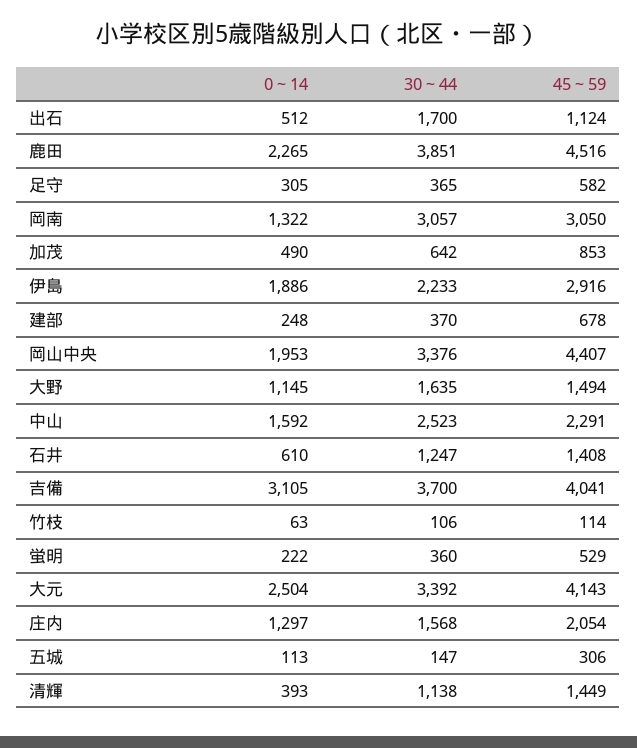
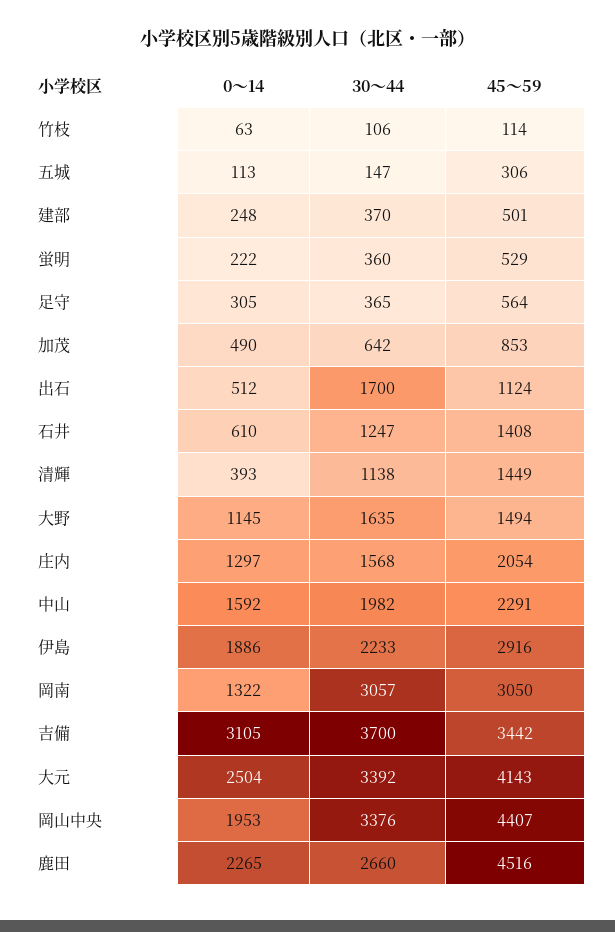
30～44, 鹿田: 3851 -> 2660
45～59, 足守: 582 -> 564
45～59, 建部: 678 -> 501
30～44, 中山: 2523 -> 1982
45～59, 吉備: 4041 -> 3442

